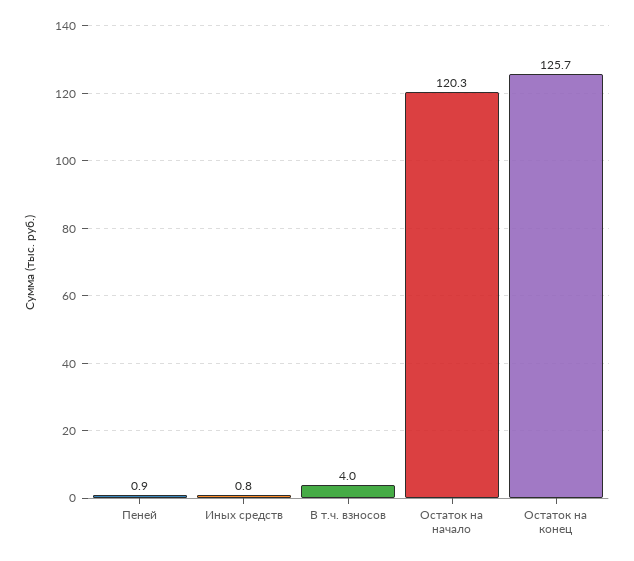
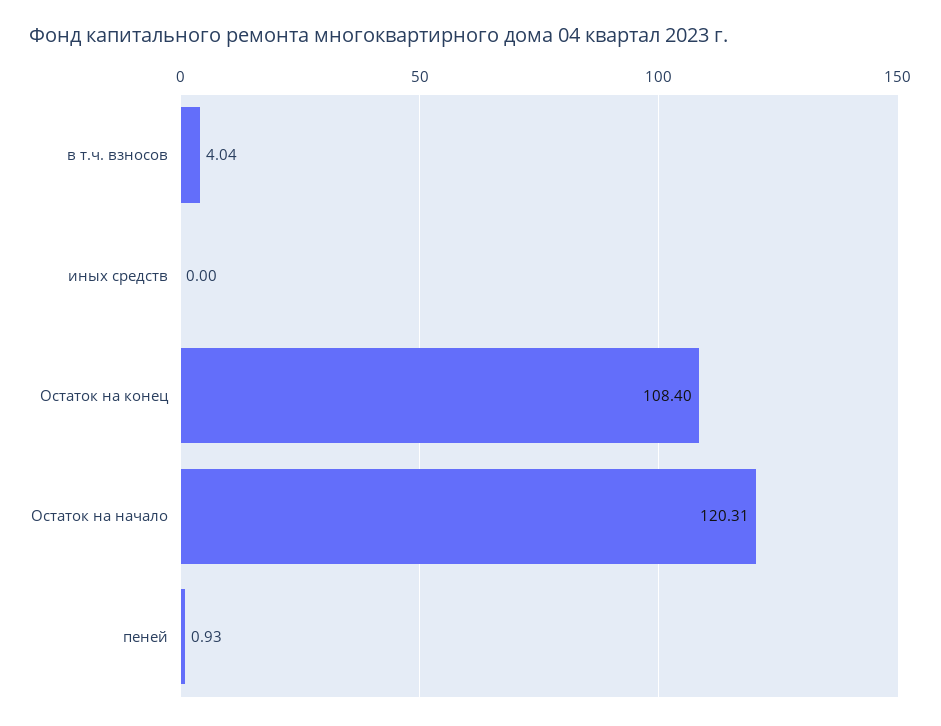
Иных средств: 0.8 -> 0
Остаток на конец: 125.7 -> 108.4

